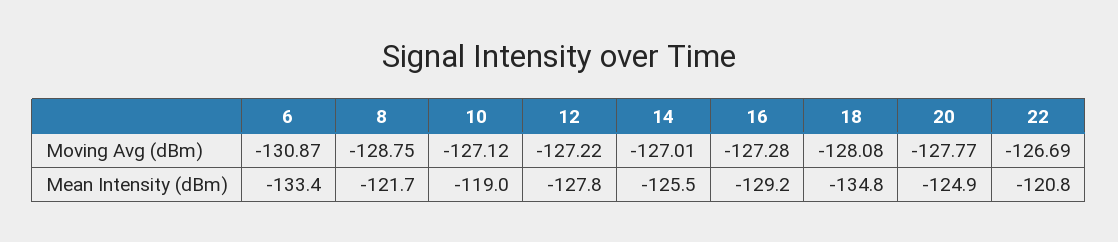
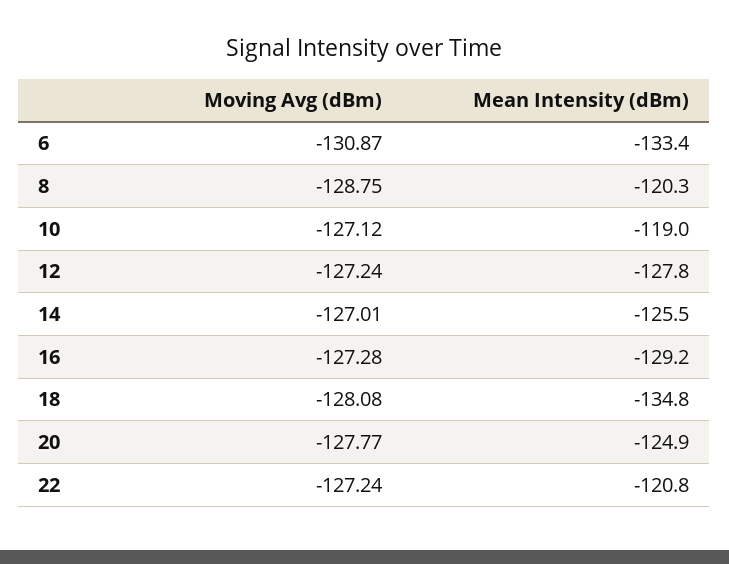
12, Moving Avg (dBm): -127.22 -> -127.24
22, Moving Avg (dBm): -126.69 -> -127.24
8, Mean Intensity (dBm): -121.7 -> -120.3

